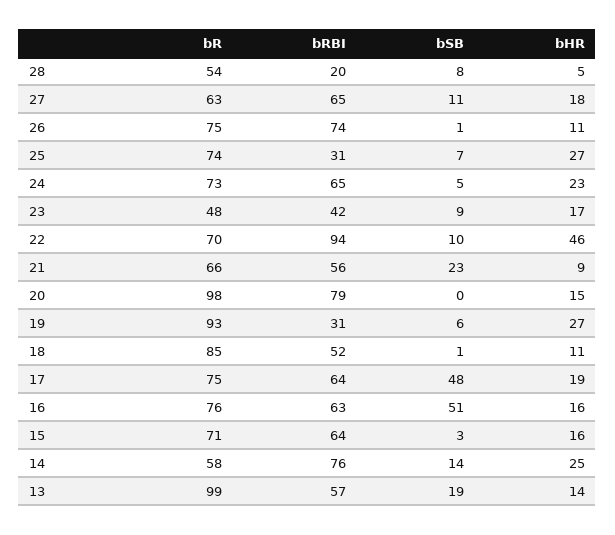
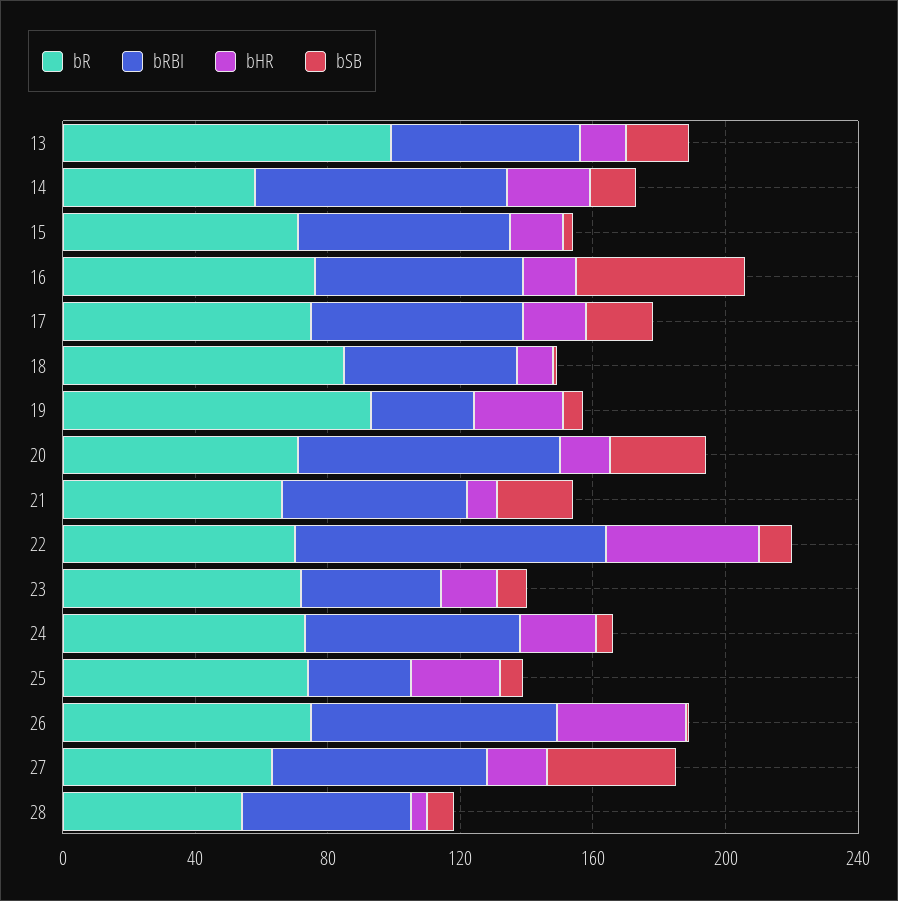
bRBI, 28: 20 -> 50
bSB, 27: 11 -> 40
bHR, 26: 11 -> 40
bR, 23: 48 -> 70
bR, 20: 98 -> 70
bSB, 20: 0 -> 30
bSB, 17: 48 -> 20

